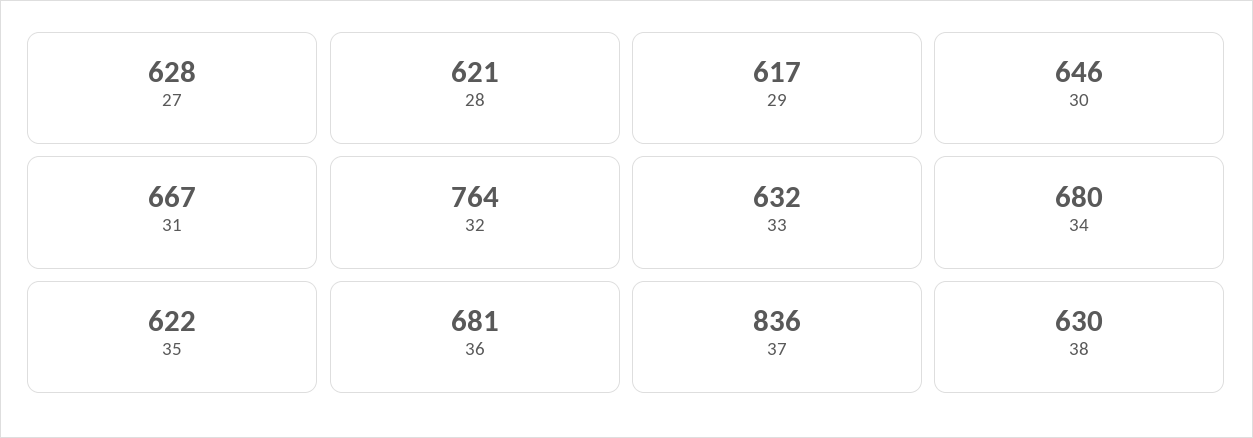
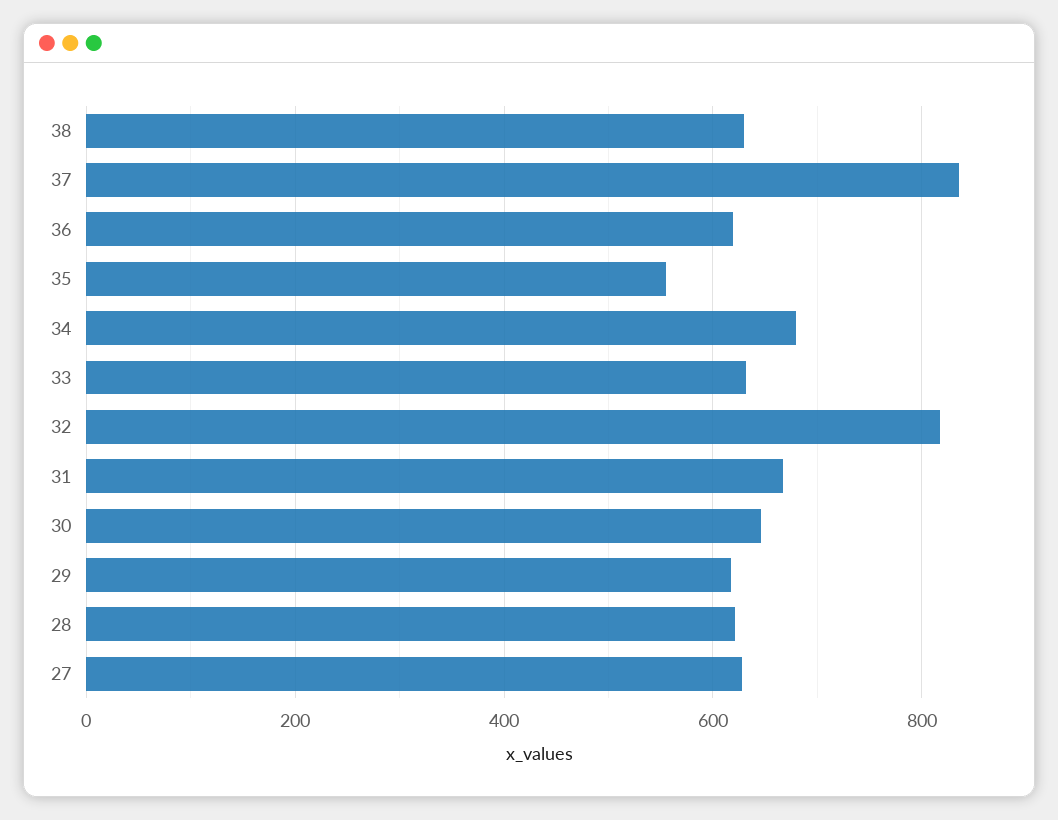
32: 764 -> 820
35: 622 -> 560
36: 681 -> 620

